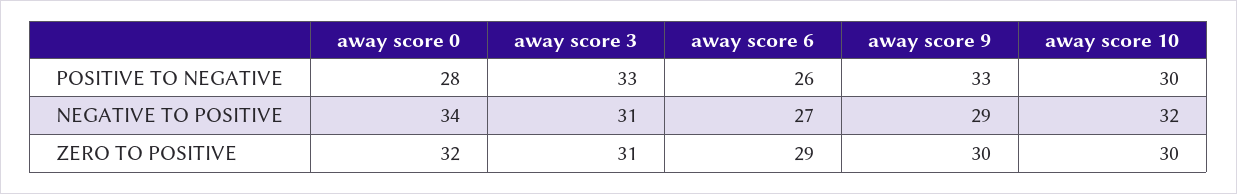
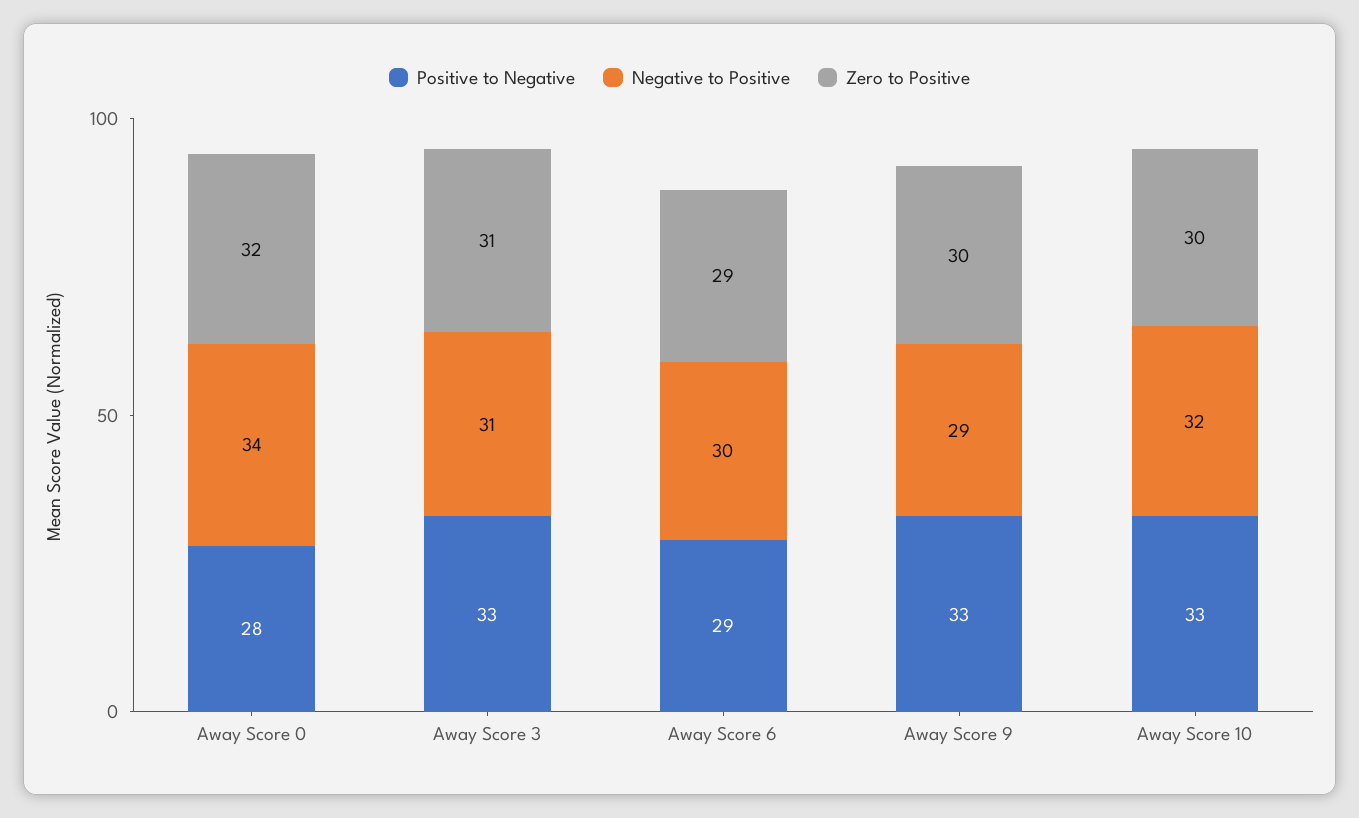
POSITIVE TO NEGATIVE, away score 6: 26 -> 29
POSITIVE TO NEGATIVE, away score 10: 30 -> 33
NEGATIVE TO POSITIVE, away score 6: 27 -> 30

